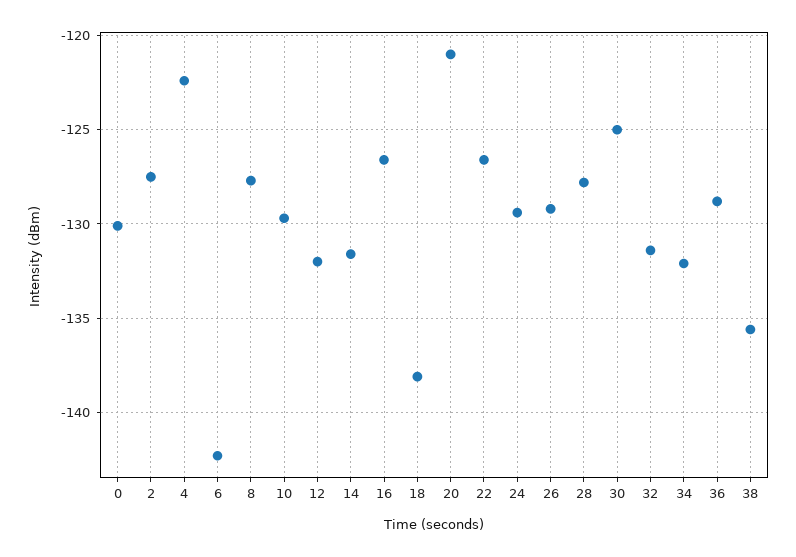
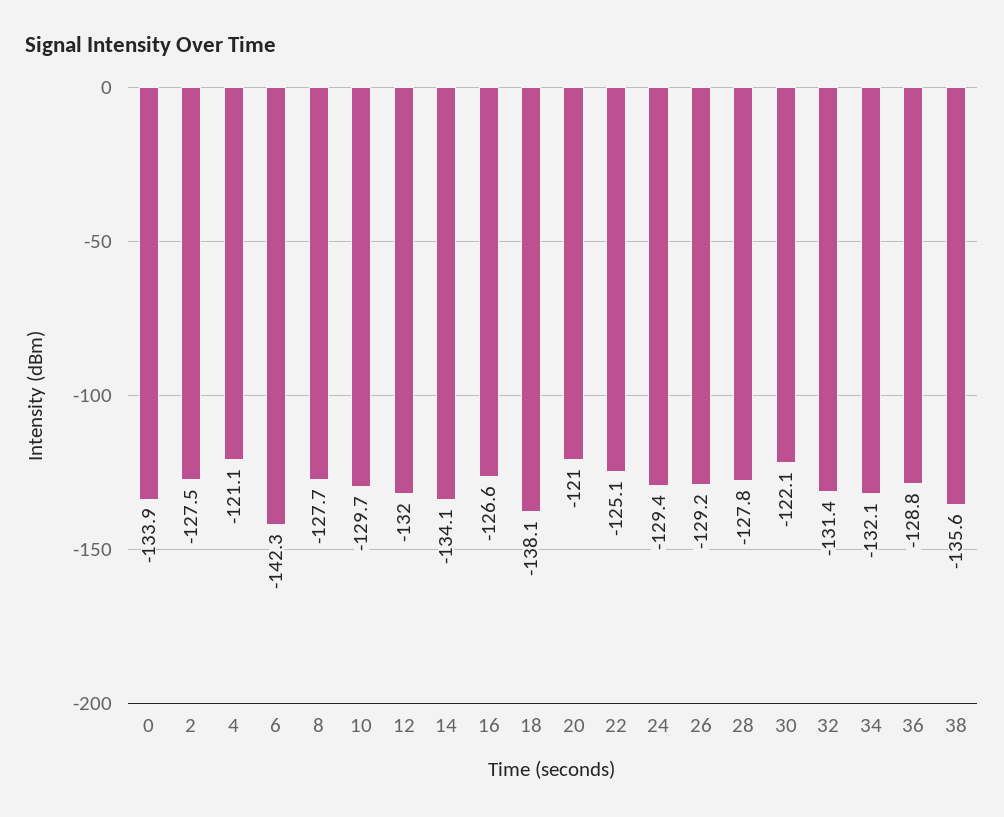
0: -130 -> -133.9
4: -122.5 -> -121.1
14: -131.5 -> -134.1
22: -126.5 -> -125.1
30: -125 -> -122.1

